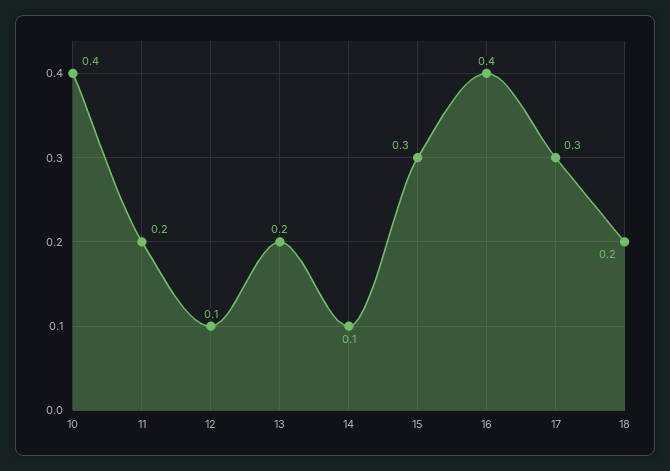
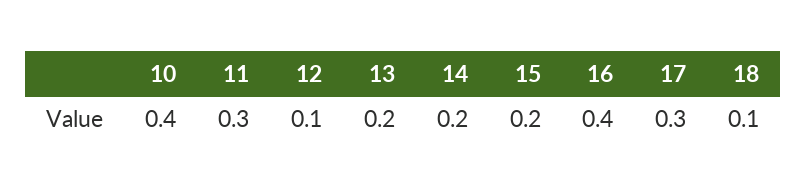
11: 0.2 -> 0.3
14: 0.1 -> 0.2
15: 0.3 -> 0.2
18: 0.2 -> 0.1

